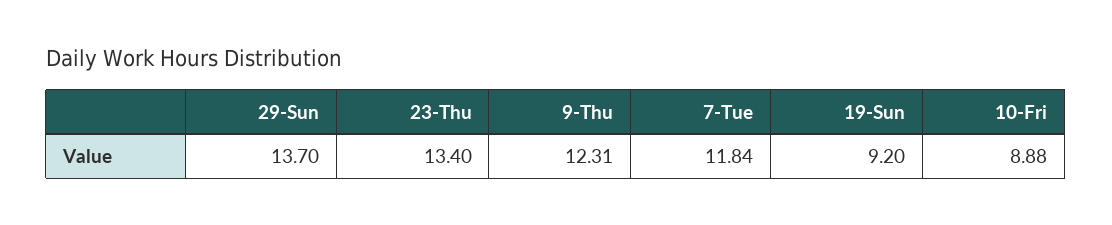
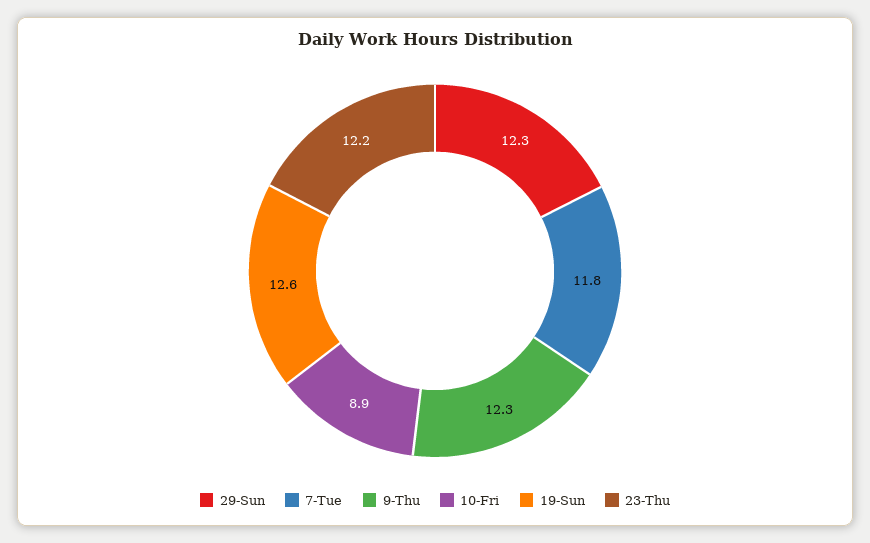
29-Sun: 13.7 -> 12.3
23-Thu: 13.4 -> 12.2
19-Sun: 9.2 -> 12.6

